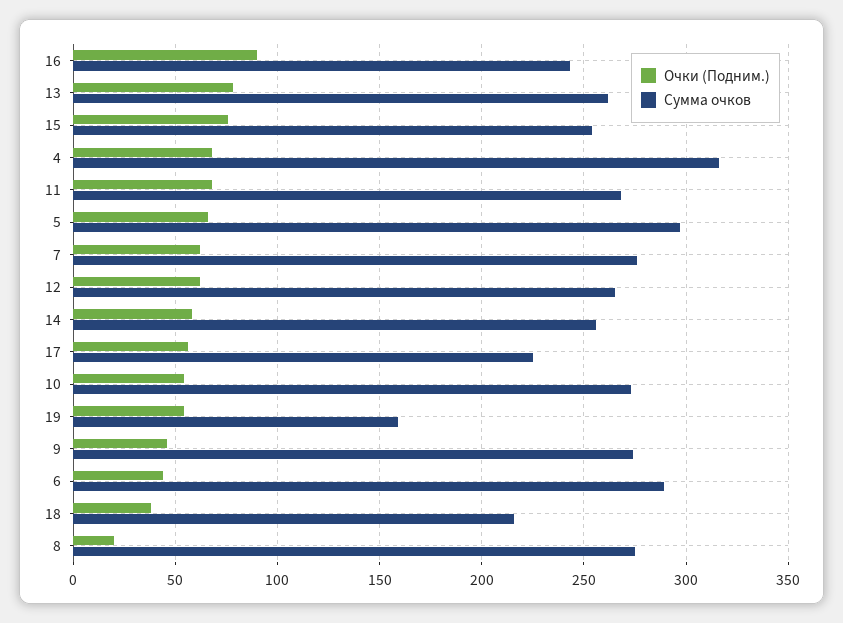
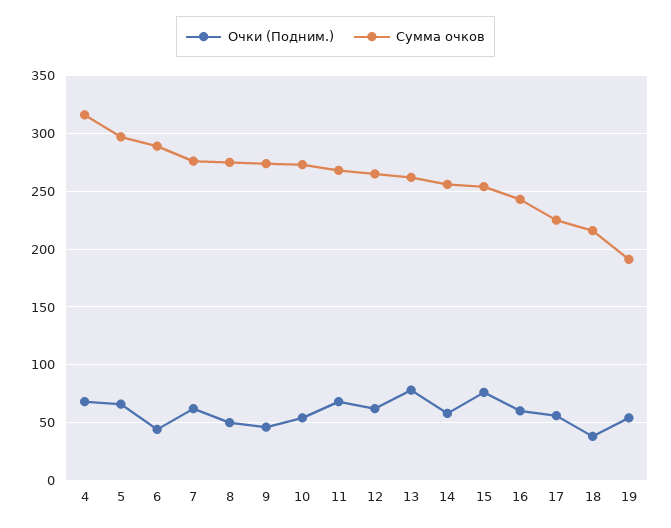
Очки (Подним.), 16: 90 -> 60
Сумма очков, 19: 160 -> 190
Очки (Подним.), 8: 20 -> 50

